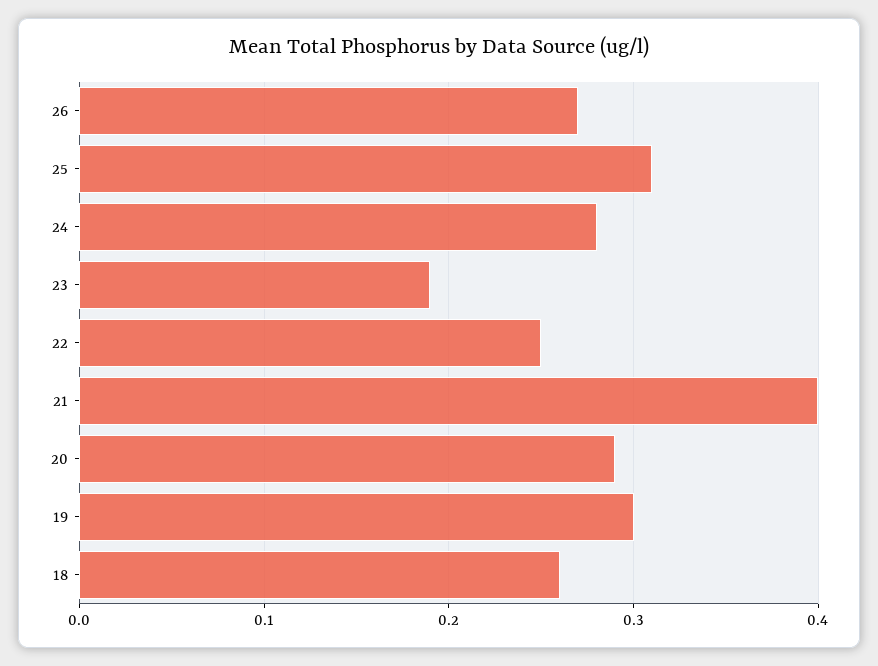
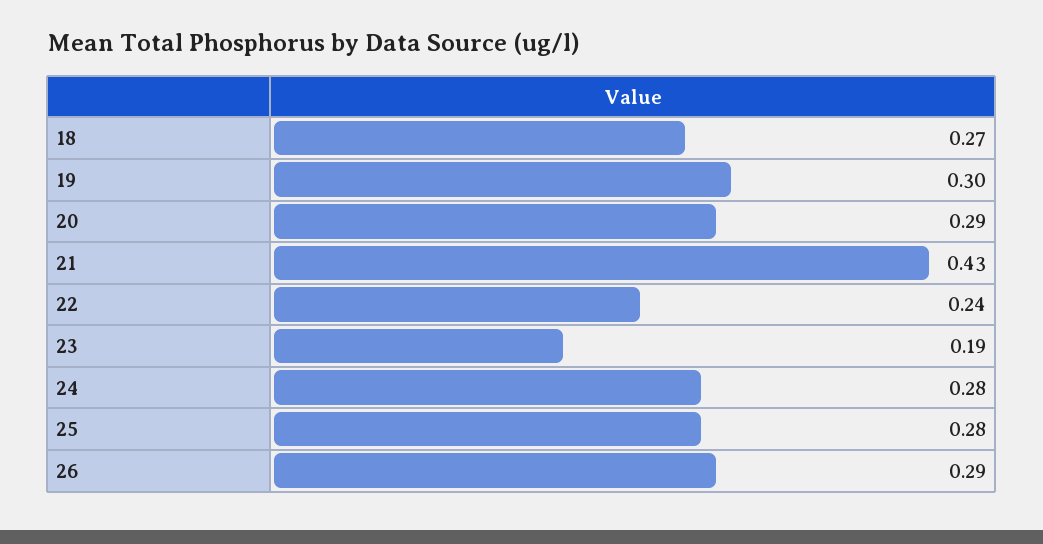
26: 0.27 -> 0.29
25: 0.31 -> 0.28
22: 0.25 -> 0.24
21: 0.4 -> 0.43
18: 0.26 -> 0.27

